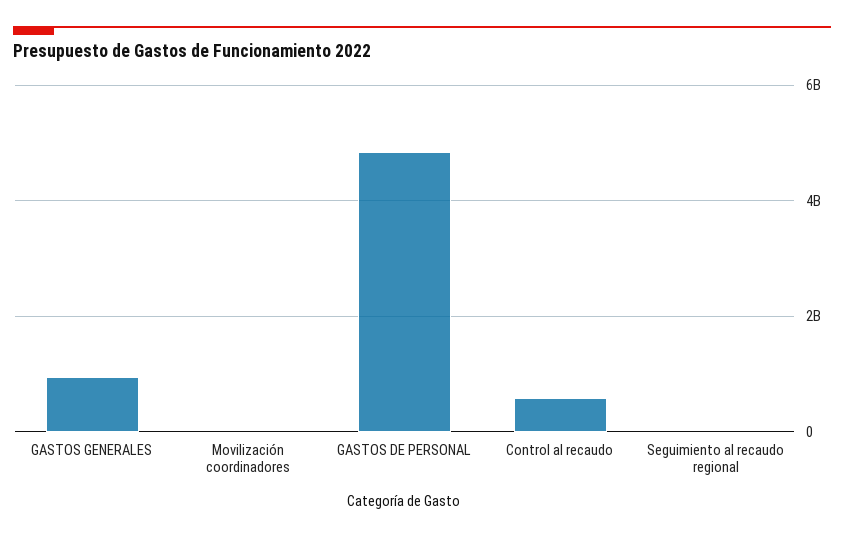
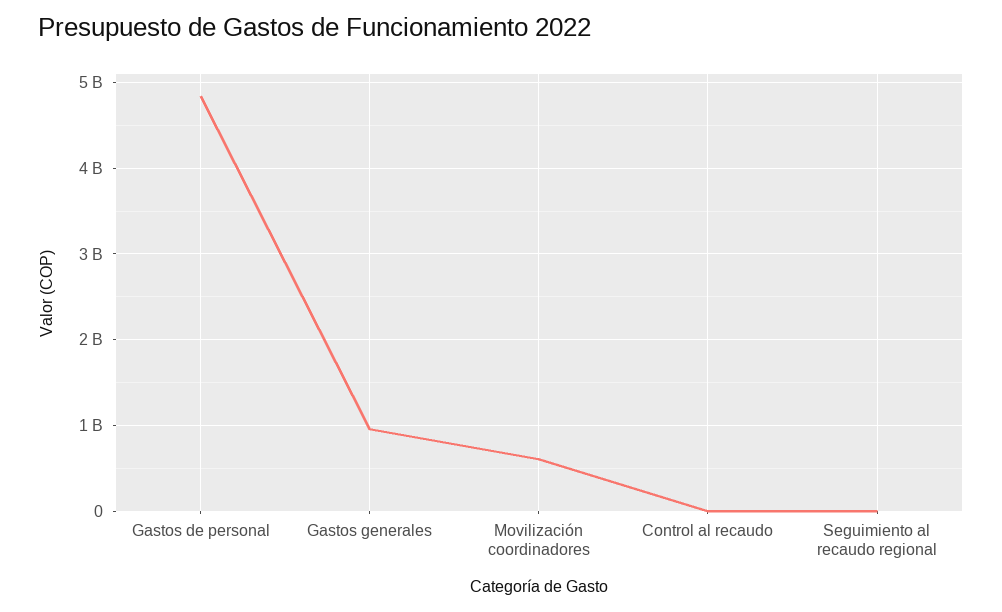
Movilización coordinadores: 0 -> 600000000
Control al recaudo: 600000000 -> 0

